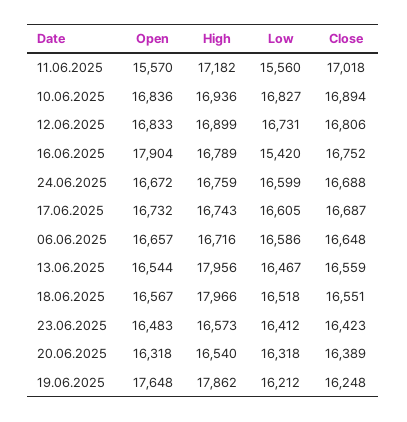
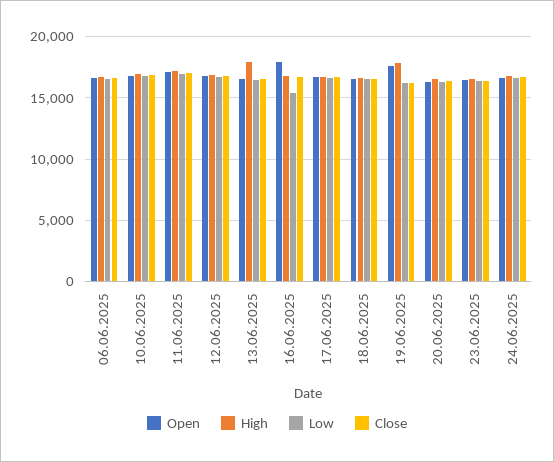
Open, 11.06.2025: 15570 -> 17000
Low, 11.06.2025: 15560 -> 17000
High, 18.06.2025: 17966 -> 16500

